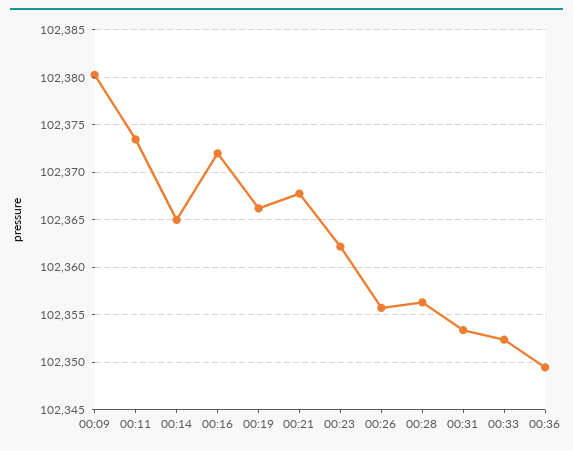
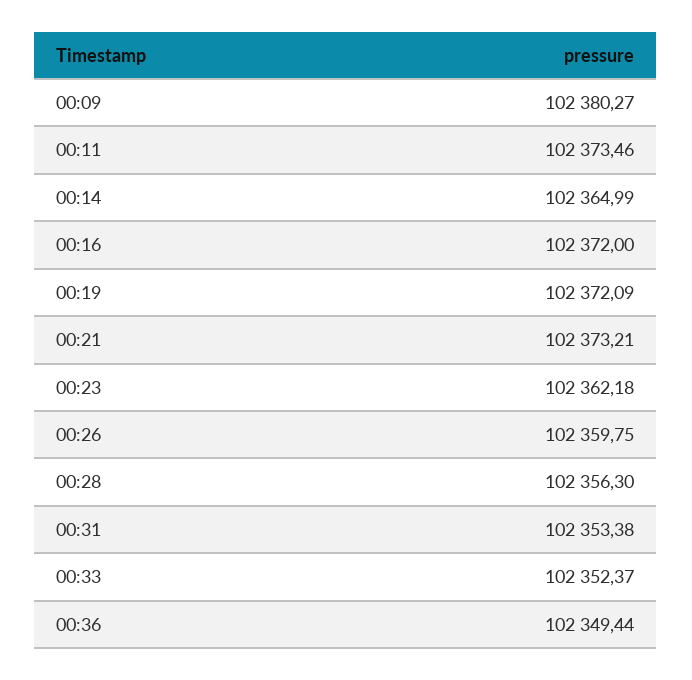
00:19: 102366 -> 102372.09
00:21: 102368 -> 102373.21
00:26: 102356 -> 102359.75

